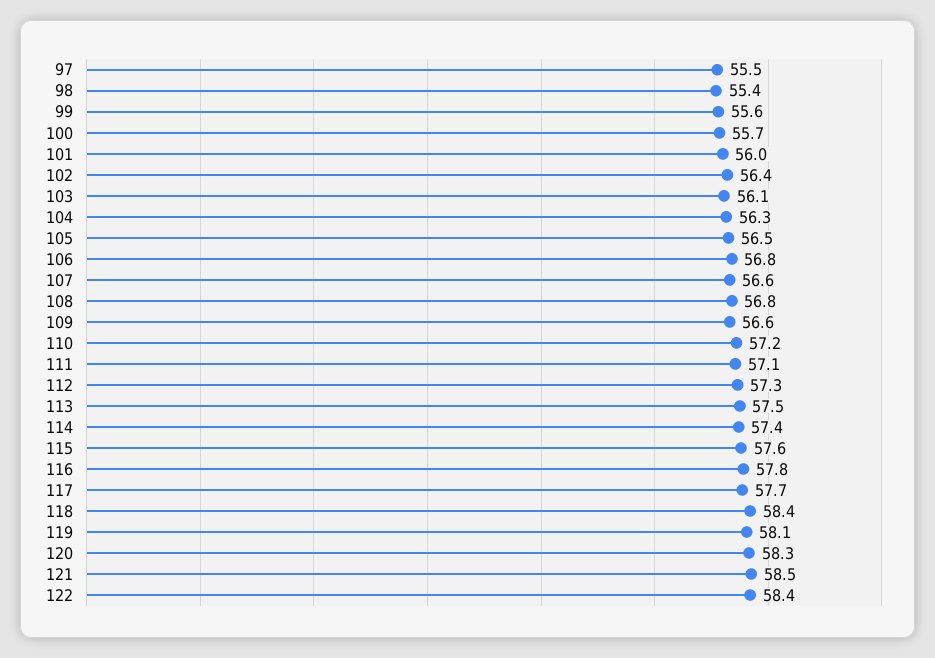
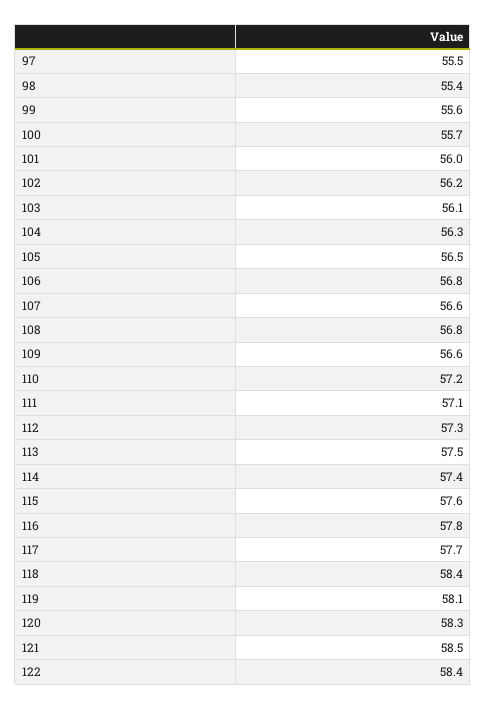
102: 56.4 -> 56.2

